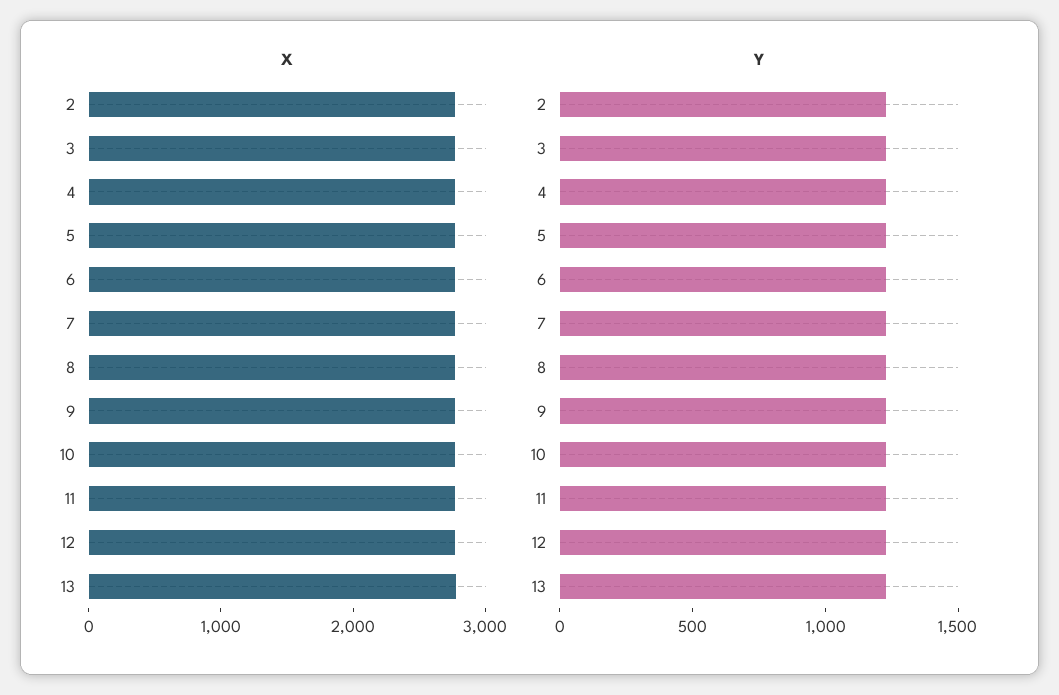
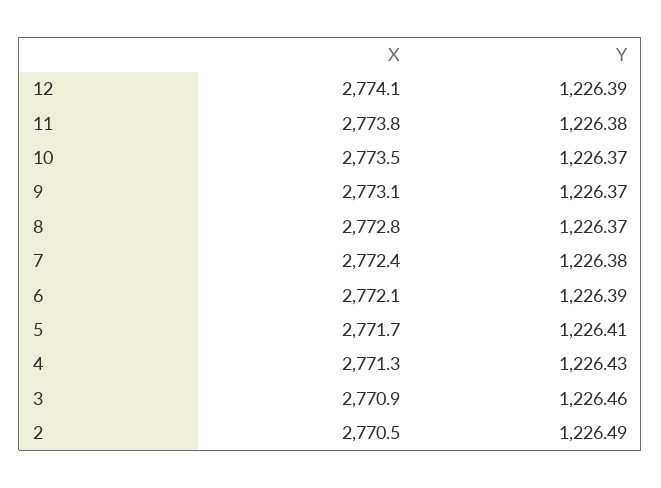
X, 13: 2800 -> none
Y, 13: 1200 -> none

